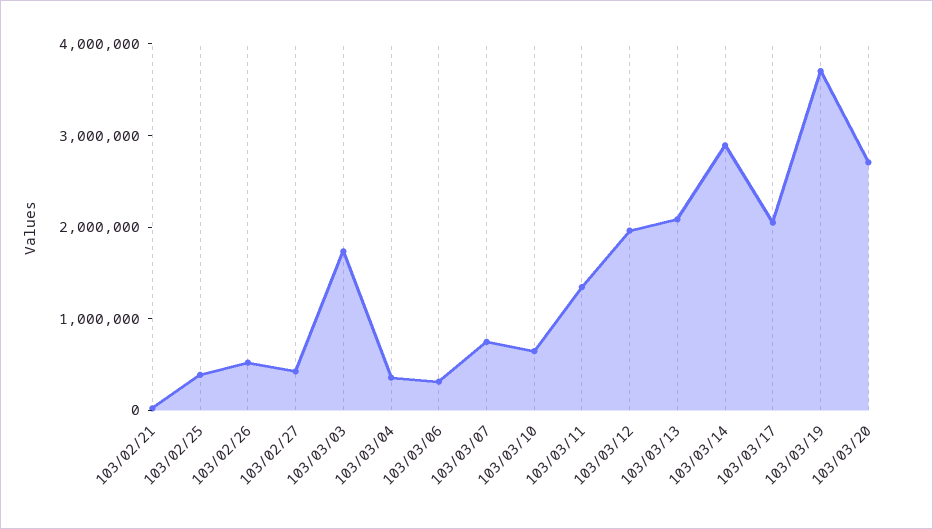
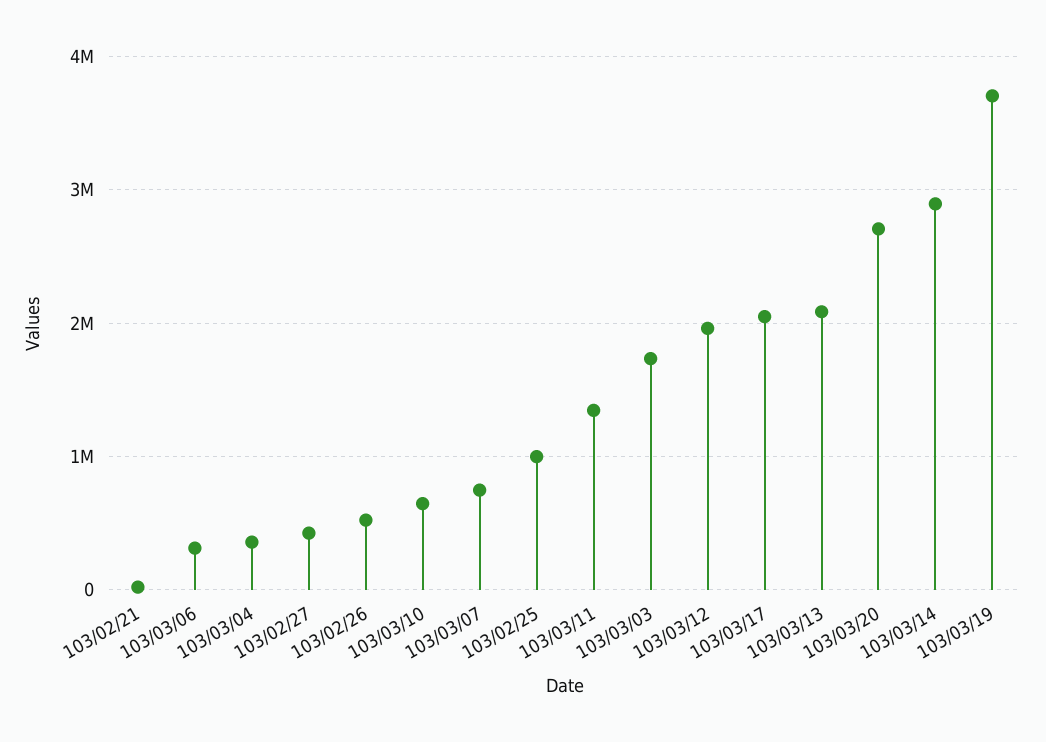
103/02/25: 400000 -> 1000000

